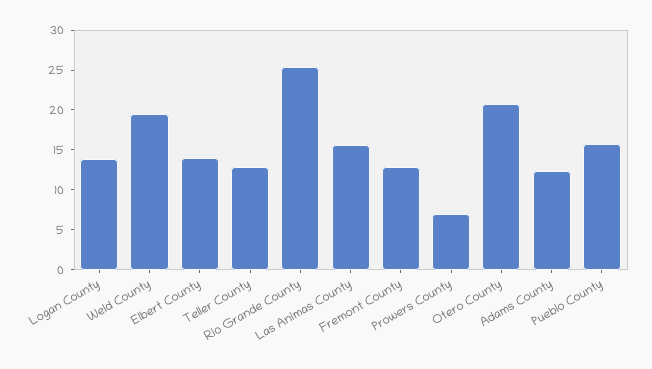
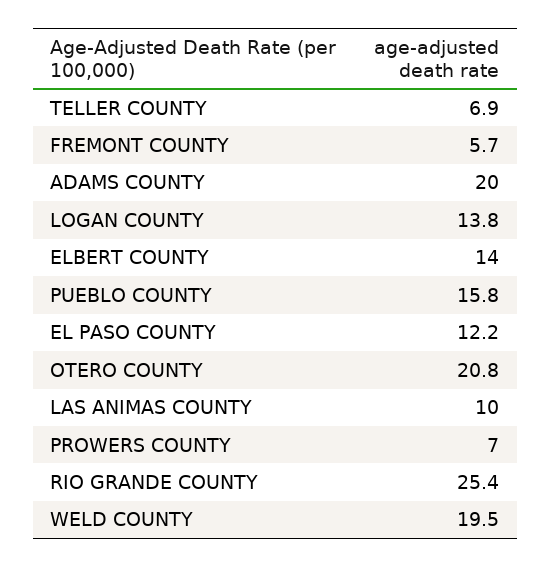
Teller County: 12.5 -> 6.9
Las Animas County: 15 -> 10
Fremont County: 12.5 -> 5.7
Adams County: 12.5 -> 20
EL PASO COUNTY: none -> 12.2

